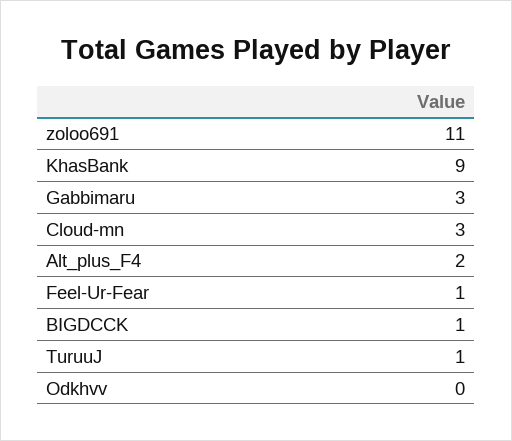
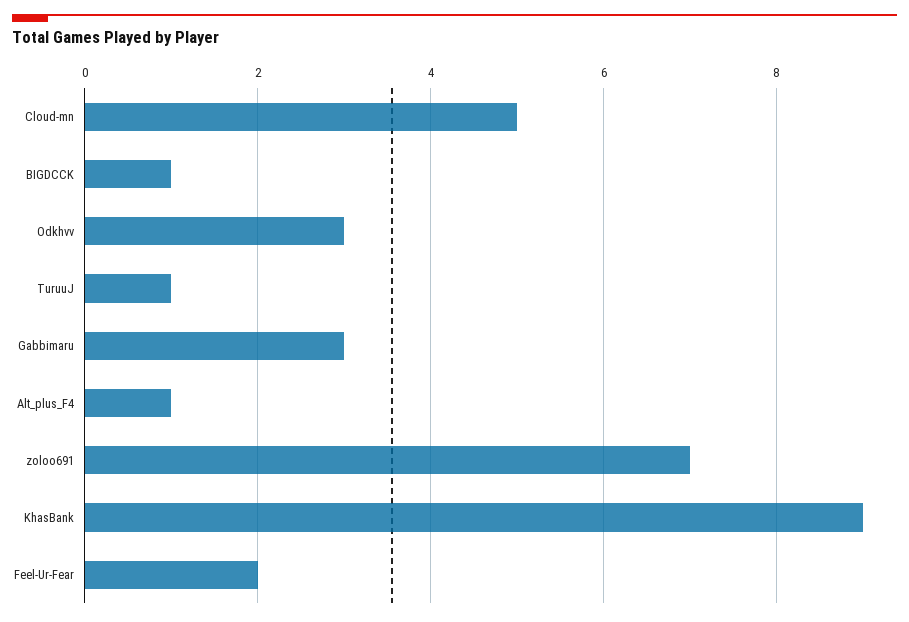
zoloo691: 11 -> 7
Cloud-mn: 3 -> 5
Alt_plus_F4: 2 -> 1
Feel-Ur-Fear: 1 -> 2
Odkhvv: 0 -> 3

